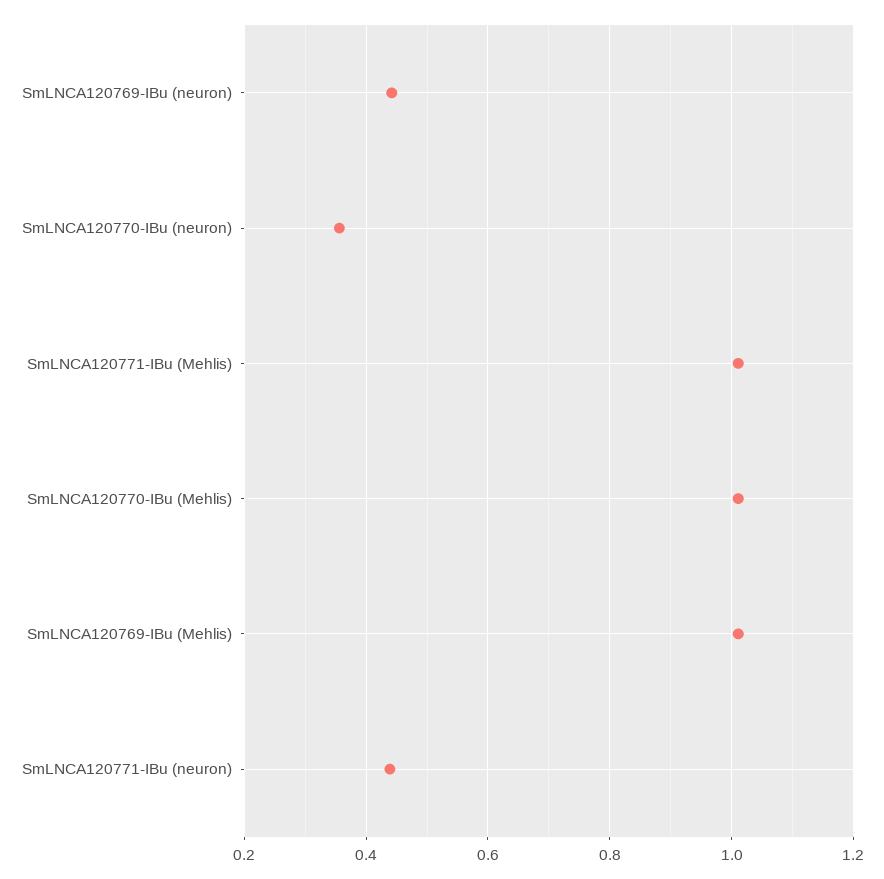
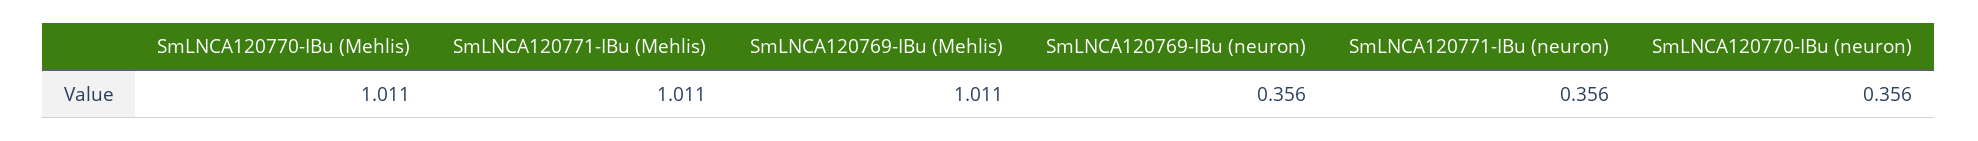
SmLNCA120769-IBu (neuron): 0.44 -> 0.356
SmLNCA120771-IBu (neuron): 0.44 -> 0.356

